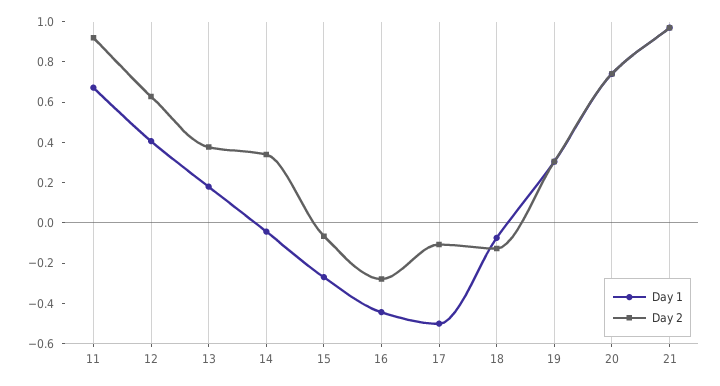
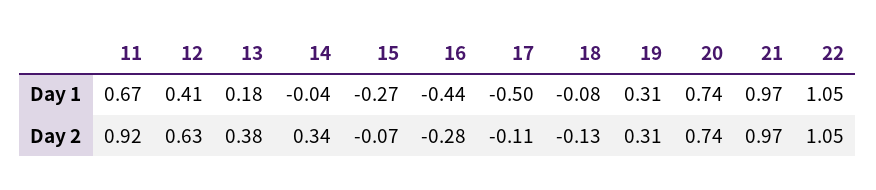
Day 1, 22: none -> 1.05
Day 2, 22: none -> 1.05

